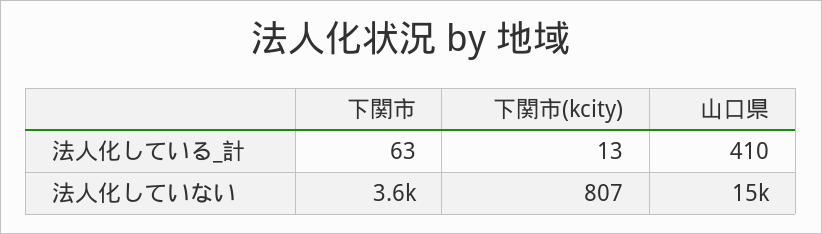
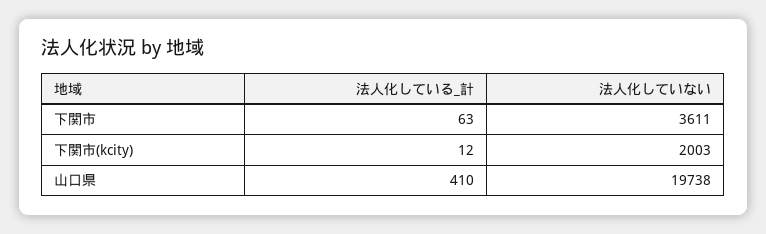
下関市(kcity), 法人化している_計: 13 -> 12
下関市(kcity), 法人化していない: 807 -> 2003
山口県, 法人化していない: 15000 -> 19738

